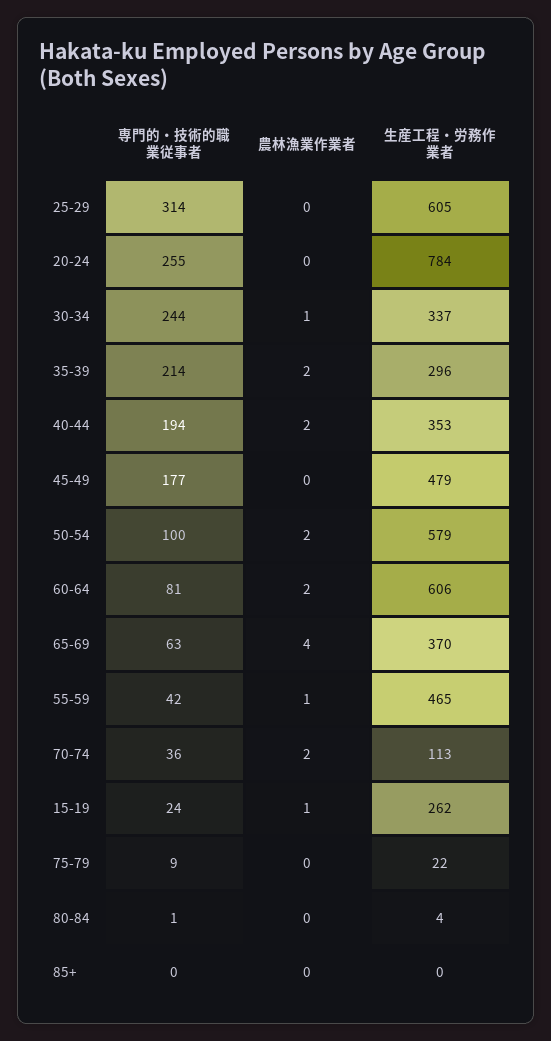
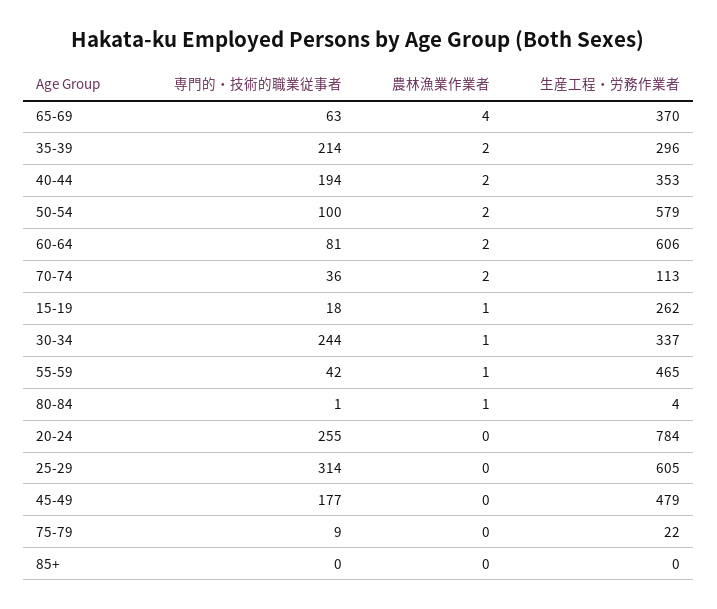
専門的・技術的職業従事者, 15-19: 24 -> 18
農林漁業作業者, 80-84: 0 -> 1

